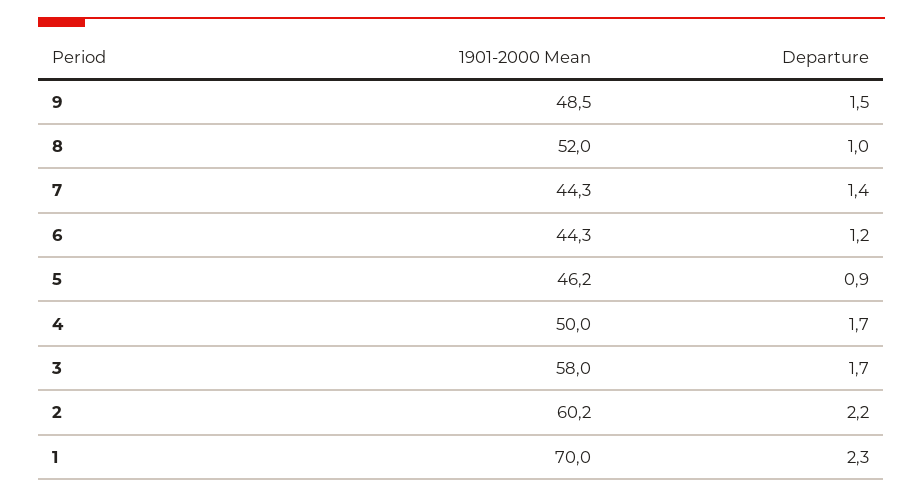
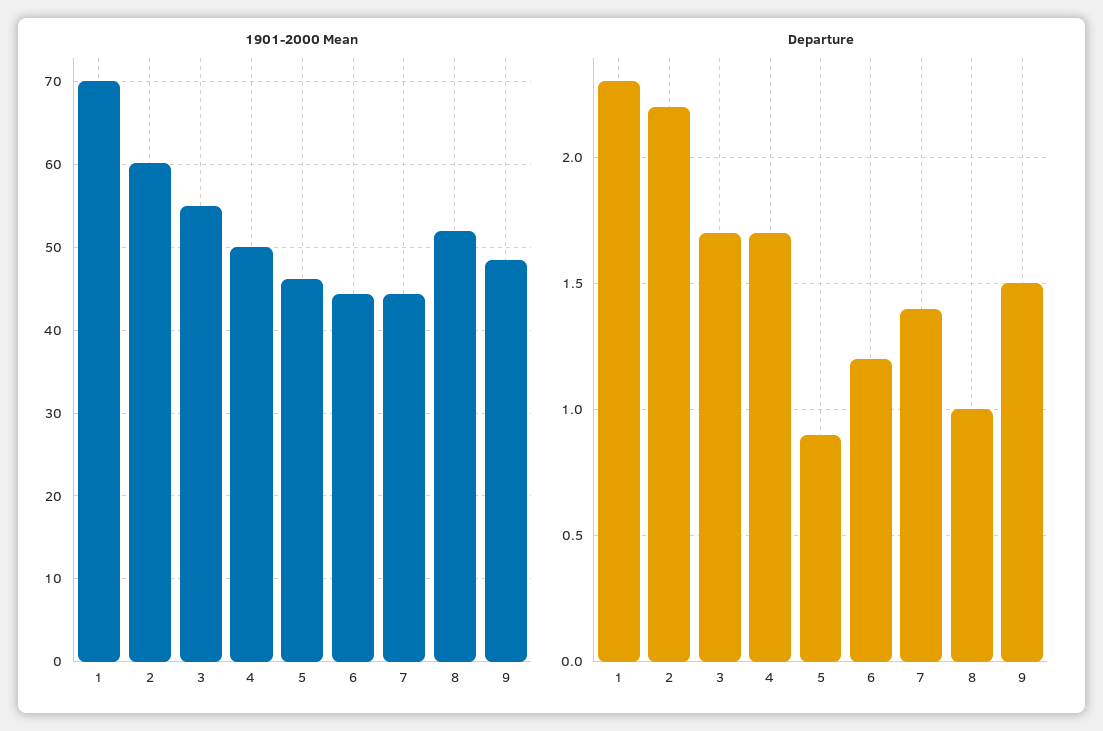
1901-2000 Mean, 3: 58 -> 55

